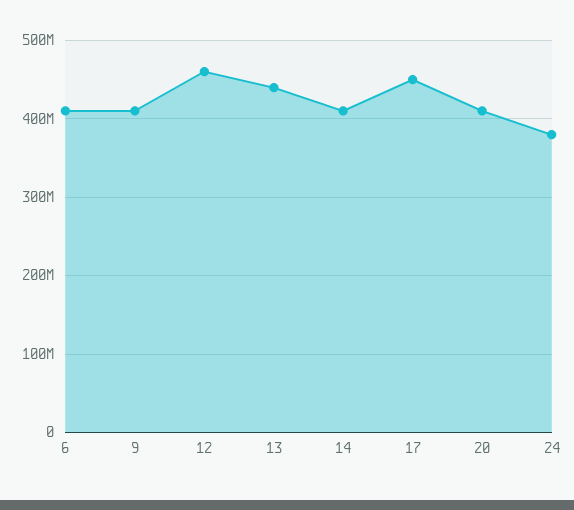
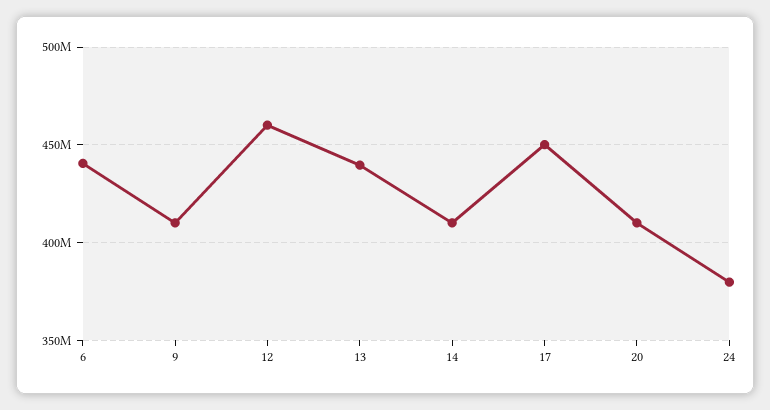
6: 410000000 -> 440000000

